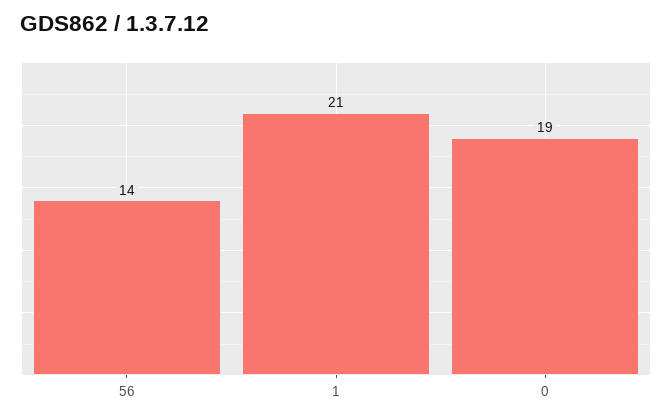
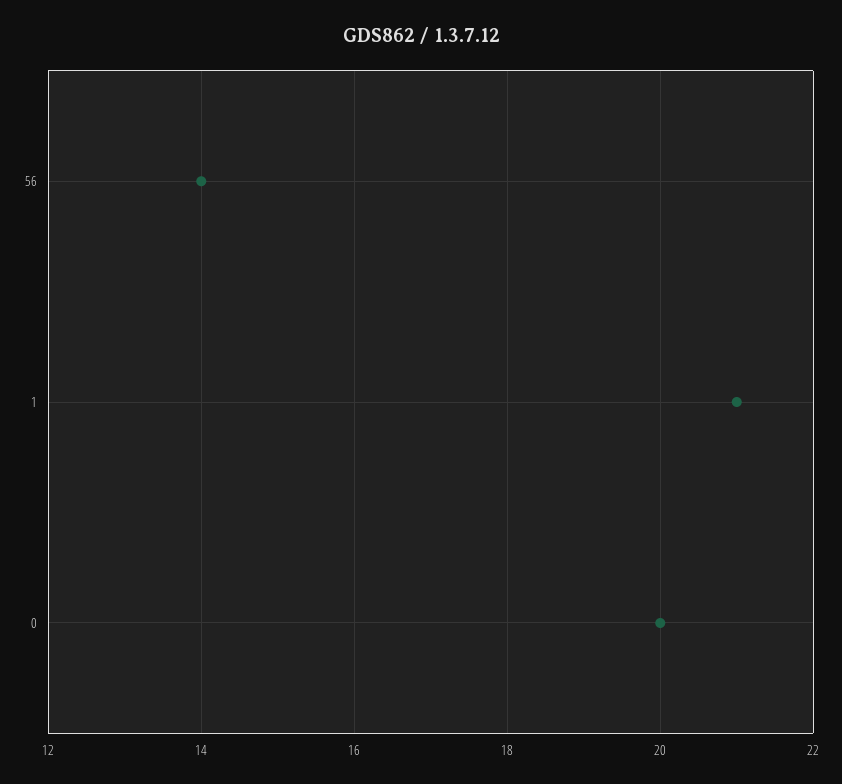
0: 19 -> 20

